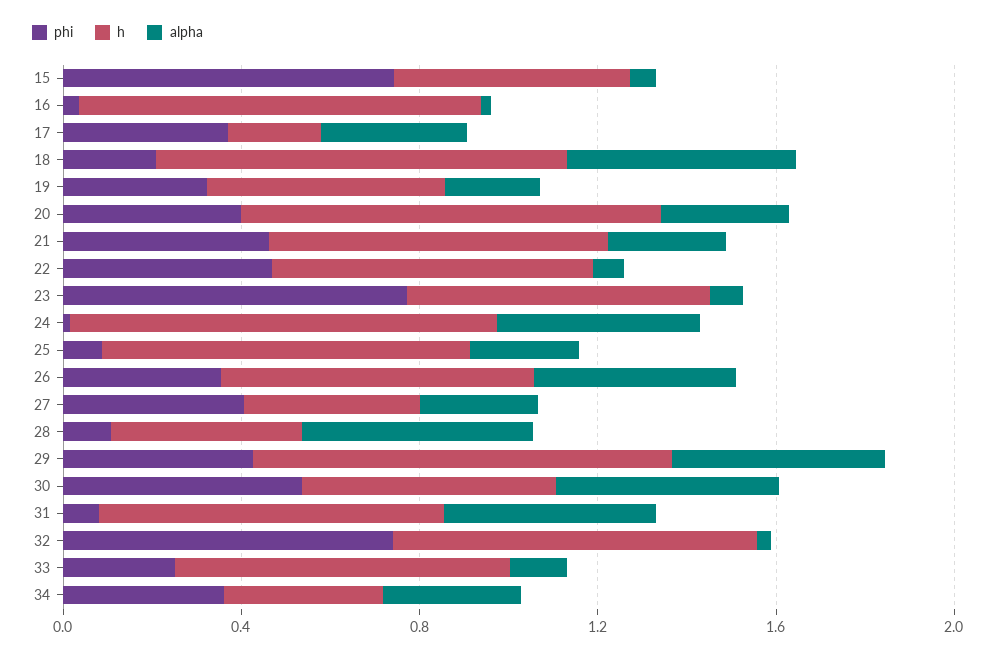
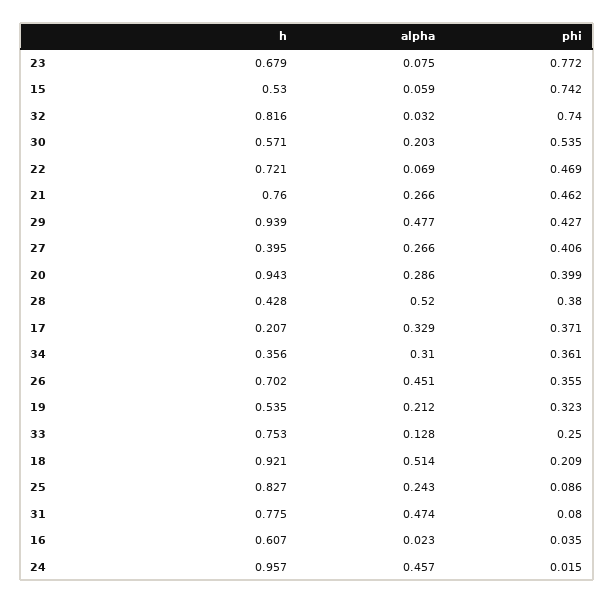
h, 16: 0.9 -> 0.607
phi, 28: 0.1 -> 0.38
alpha, 30: 0.5 -> 0.203

